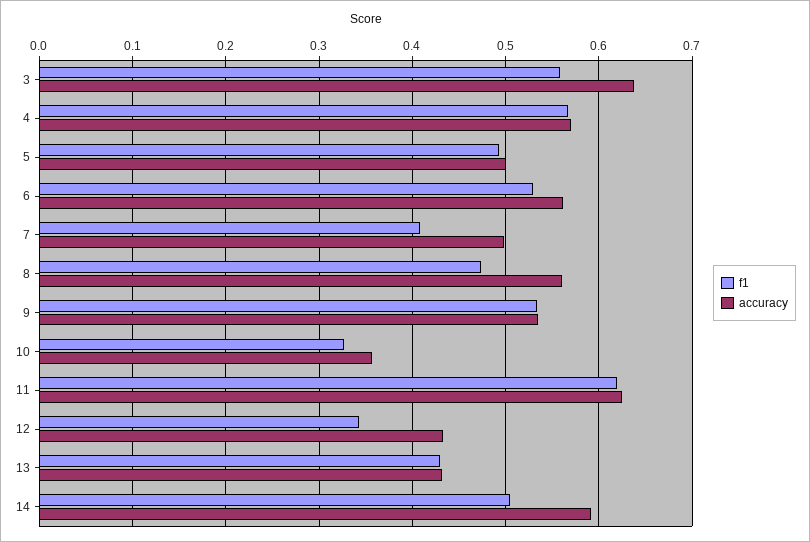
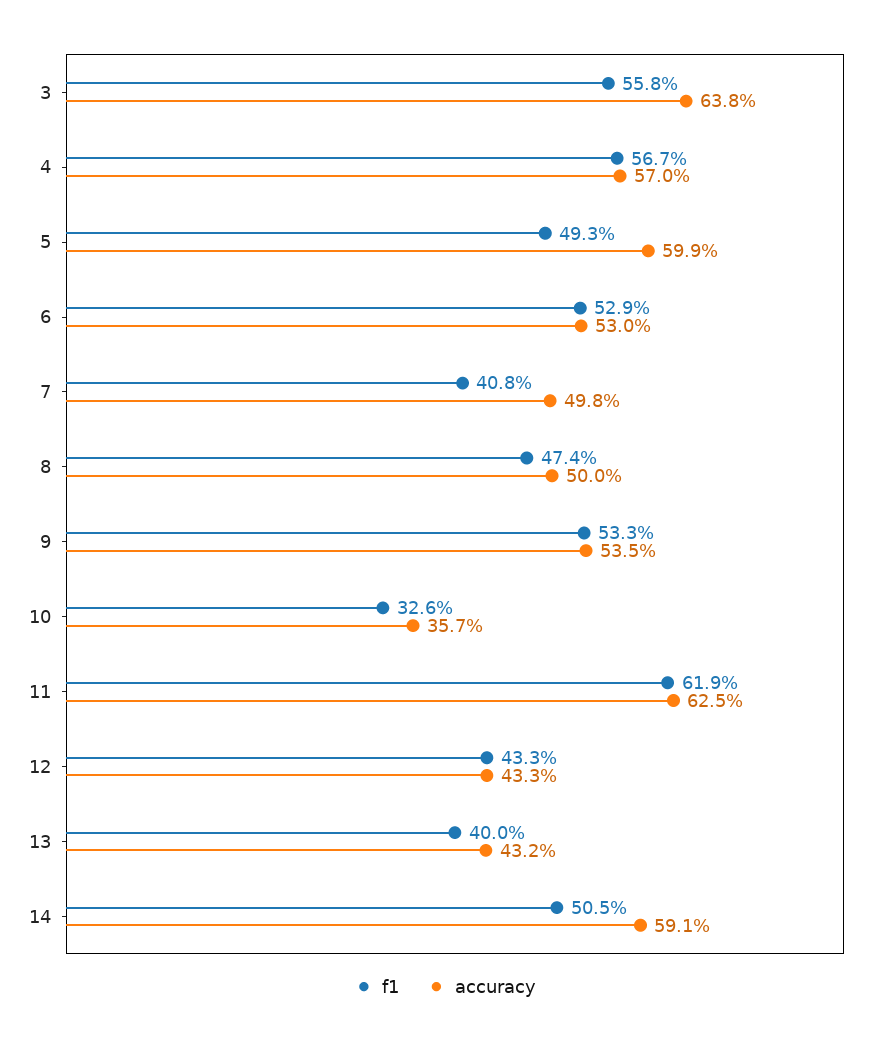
accuracy, 5: 0.5 -> 0.599
accuracy, 6: 0.56 -> 0.53
accuracy, 8: 0.56 -> 0.5
f1, 12: 0.34 -> 0.433
f1, 13: 0.43 -> 0.4

